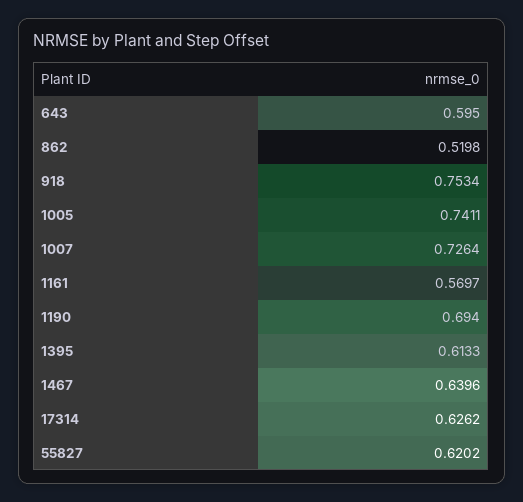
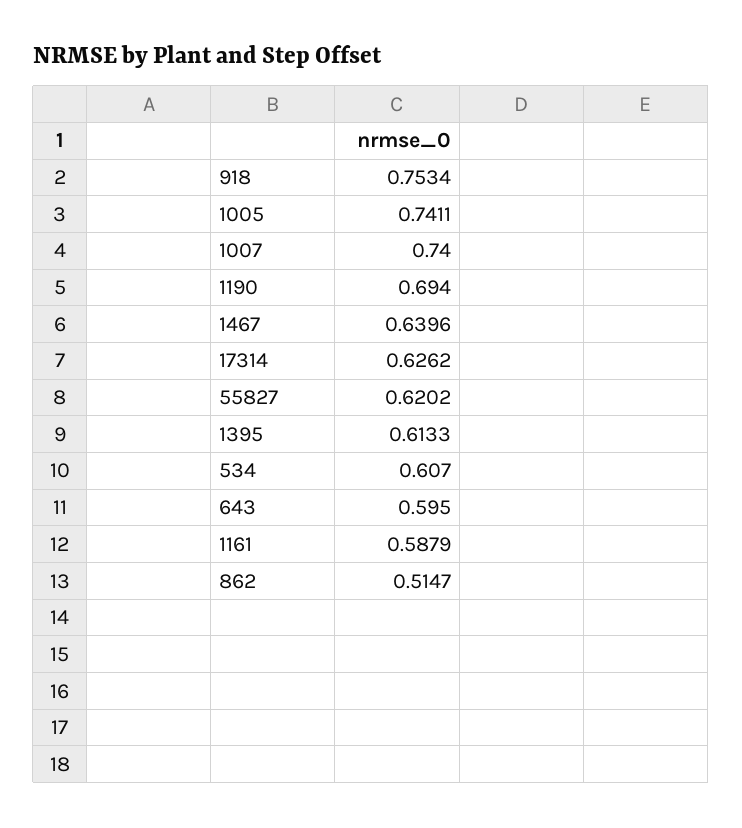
862: 0.5198 -> 0.5147
1007: 0.7264 -> 0.74
1161: 0.5697 -> 0.5879
534: none -> 0.607

